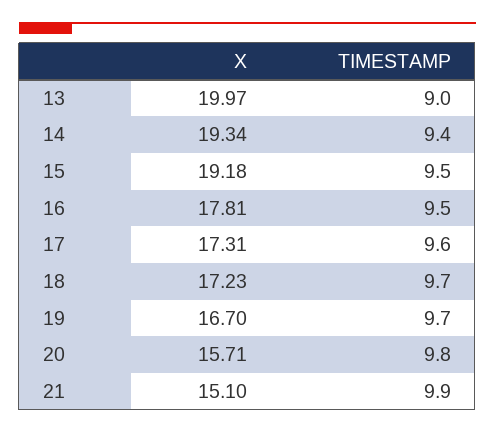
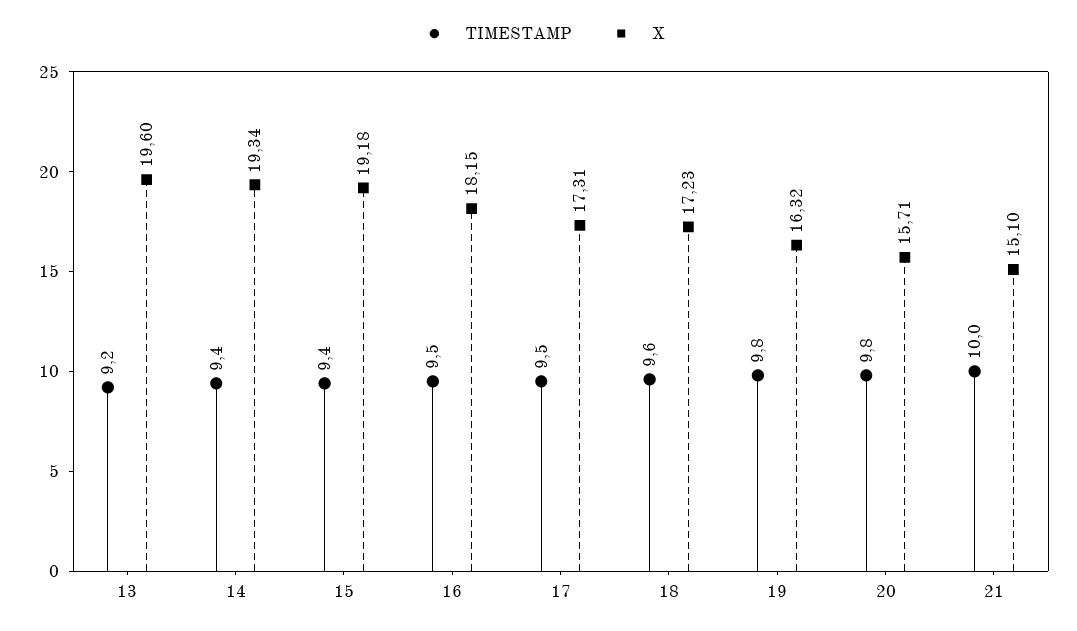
X, 13: 19.97 -> 19.6
TIMESTAMP, 13: 9 -> 9.2
TIMESTAMP, 15: 9.5 -> 9.4
X, 16: 17.81 -> 18.15
TIMESTAMP, 17: 9.6 -> 9.5
TIMESTAMP, 18: 9.7 -> 9.6
X, 19: 16.7 -> 16.32
TIMESTAMP, 19: 9.7 -> 9.8
TIMESTAMP, 21: 9.9 -> 10

